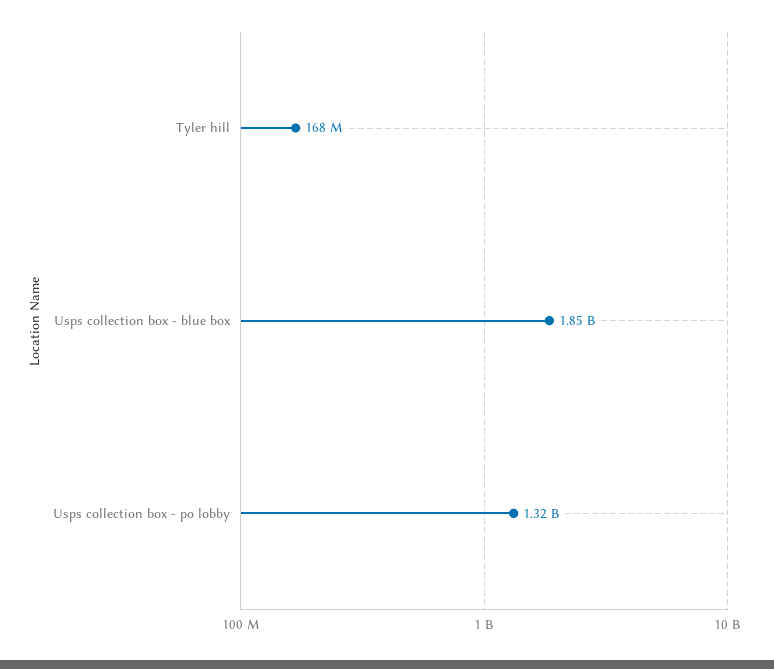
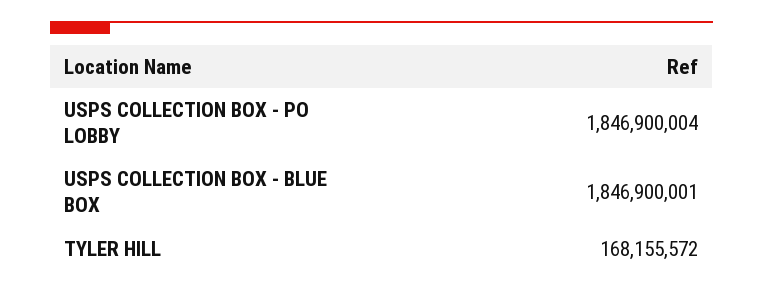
Usps collection box - po lobby: 1320000000 -> 1846900004

